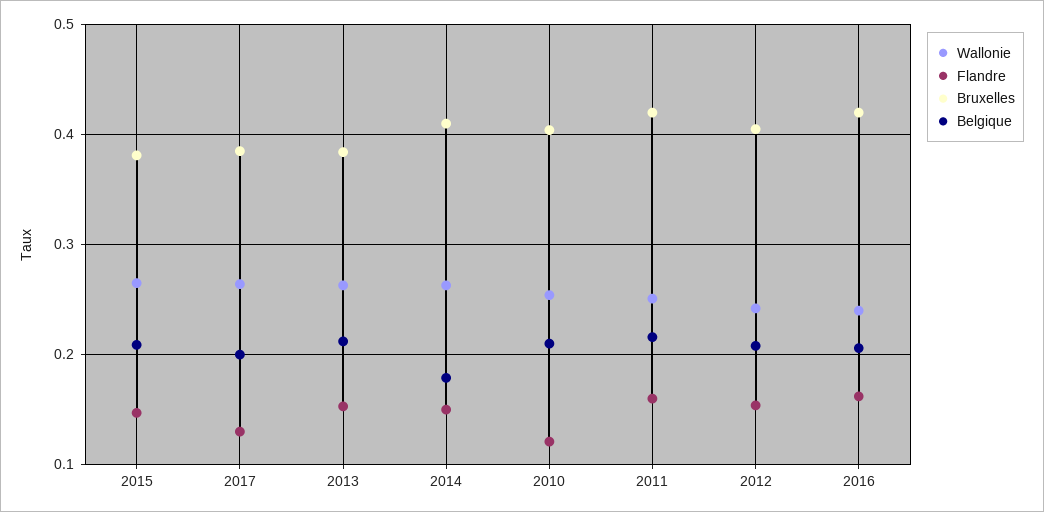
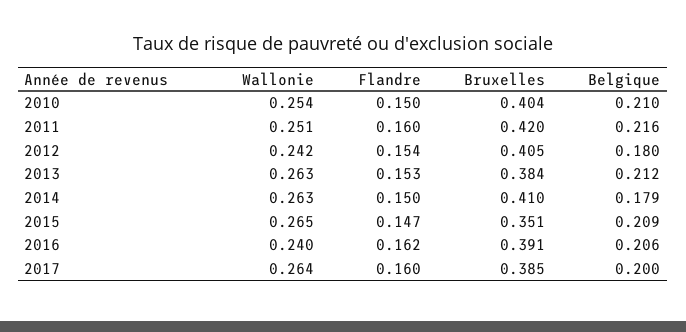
Bruxelles, 2015: 0.38 -> 0.351
Flandre, 2017: 0.13 -> 0.16
Flandre, 2010: 0.12 -> 0.15
Belgique, 2012: 0.21 -> 0.18
Bruxelles, 2016: 0.42 -> 0.391

